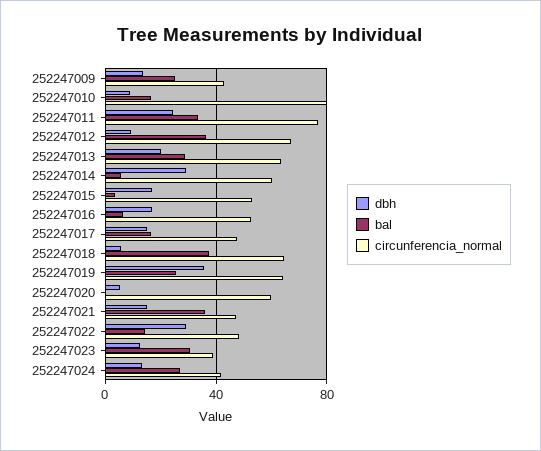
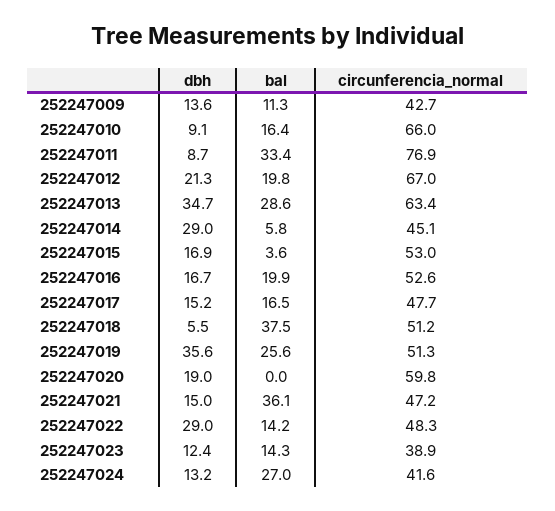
bal, 252247009: 25 -> 11.3
circunferencia_normal, 252247010: 80 -> 66
dbh, 252247011: 25 -> 8.7
dbh, 252247012: 10 -> 21.3
bal, 252247012: 35 -> 19.8
dbh, 252247013: 20 -> 34.7
circunferencia_normal, 252247014: 60 -> 45.1
bal, 252247016: 5 -> 19.9
circunferencia_normal, 252247018: 65 -> 51.2
circunferencia_normal, 252247019: 65 -> 51.3
dbh, 252247020: 5 -> 19
bal, 252247023: 30 -> 14.3

